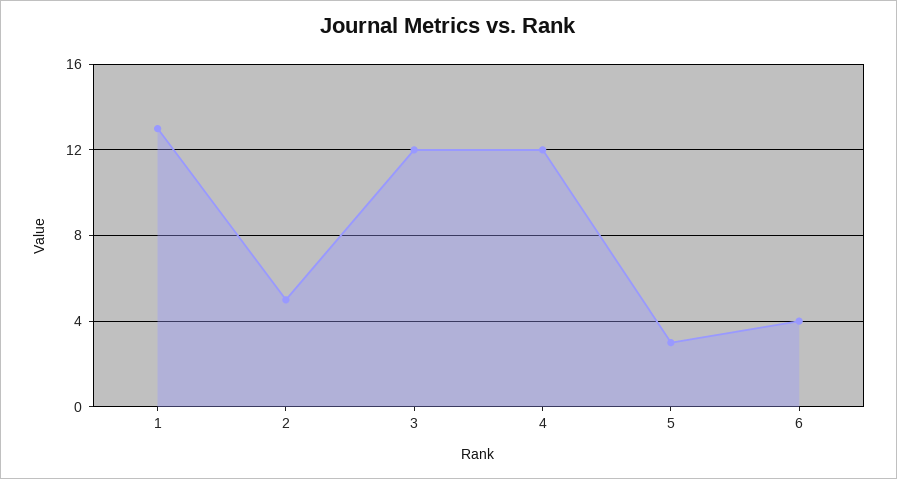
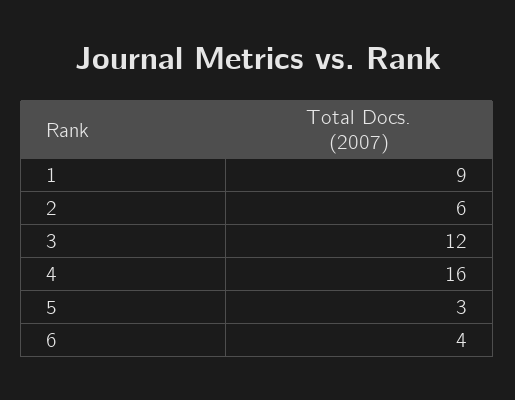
1: 13 -> 9
2: 5 -> 6
4: 12 -> 16

